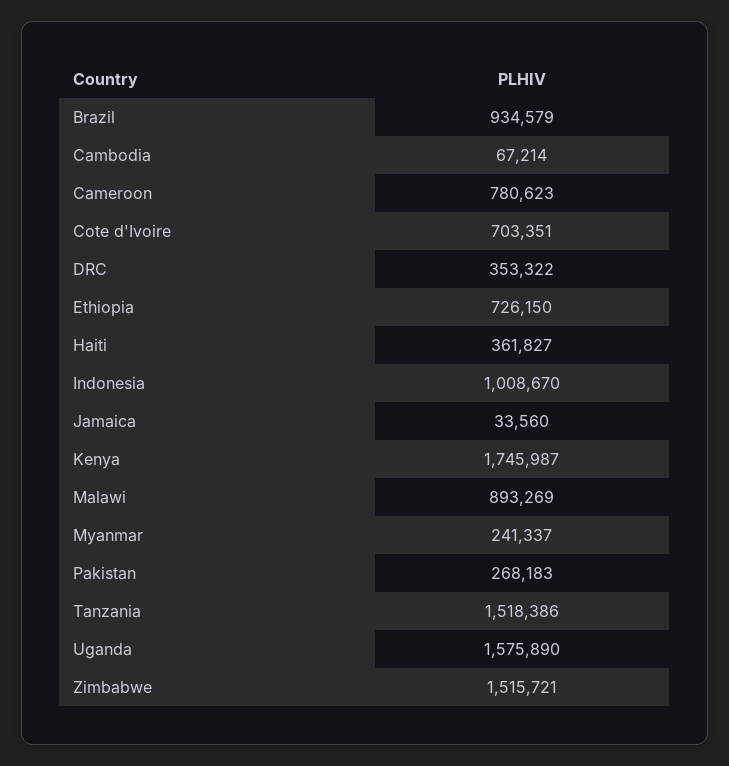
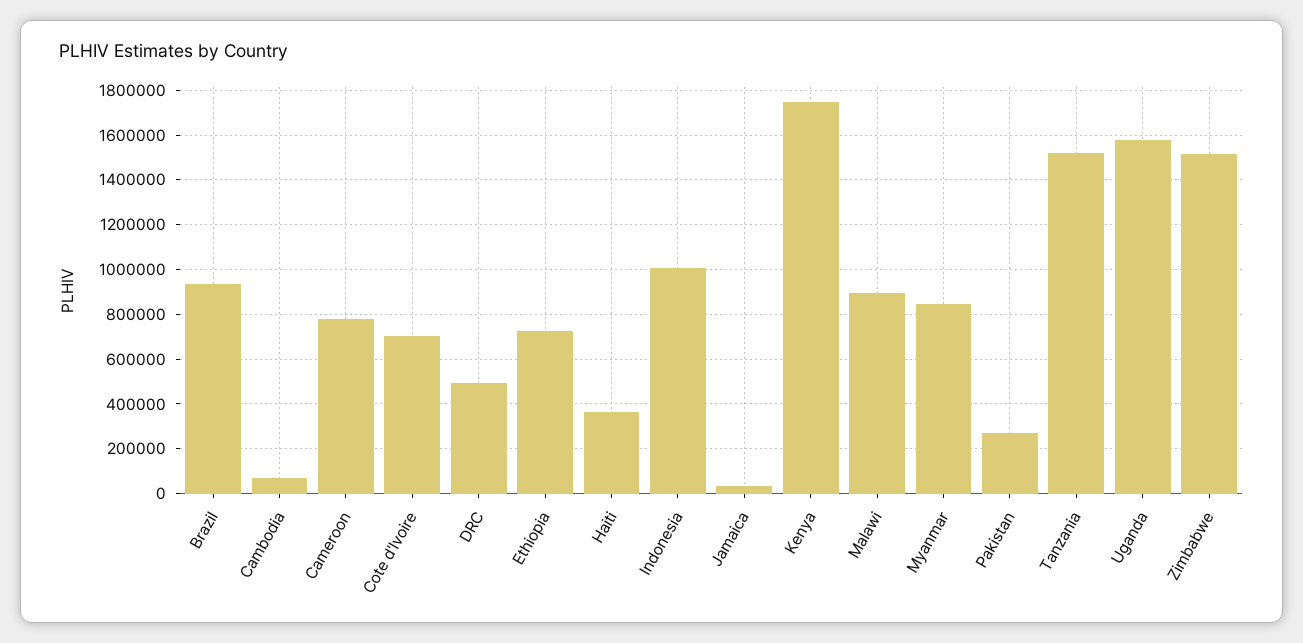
DRC: 353322 -> 500000
Myanmar: 241337 -> 850000

